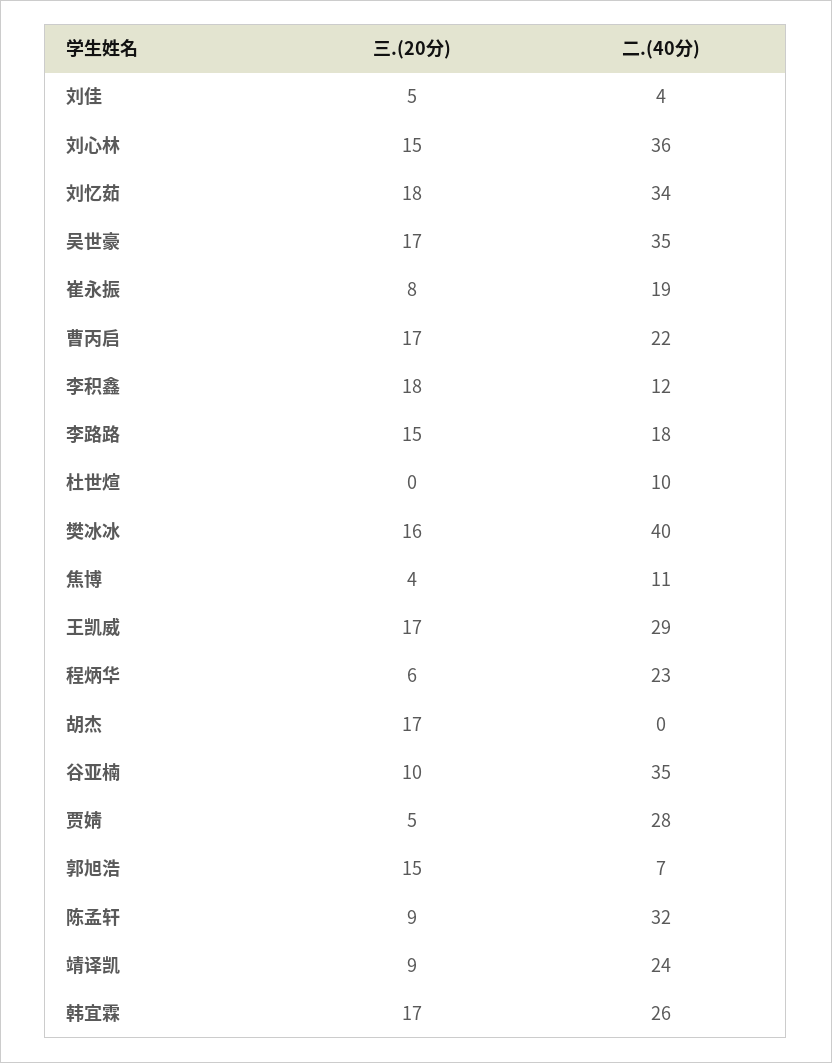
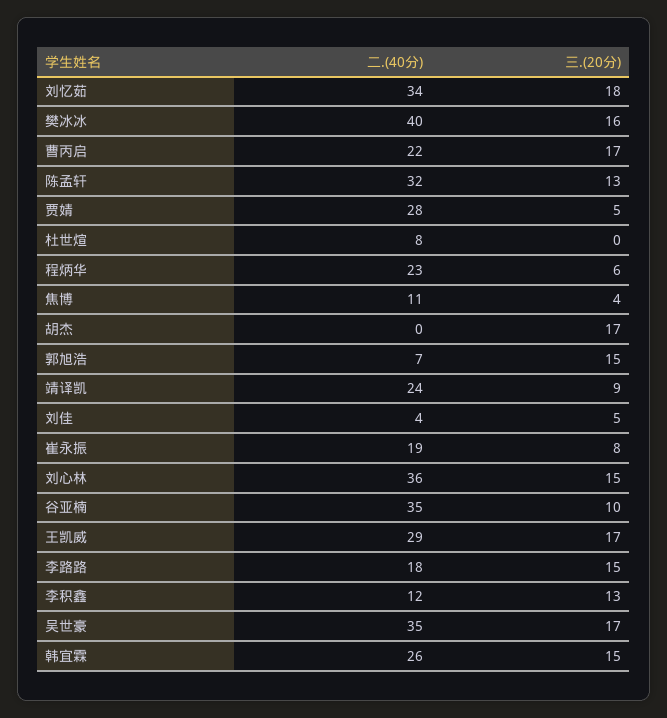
三.(20分), 李积鑫: 18 -> 13
二.(40分), 杜世煊: 10 -> 8
三.(20分), 陈孟轩: 9 -> 13
三.(20分), 韩宜霖: 17 -> 15

